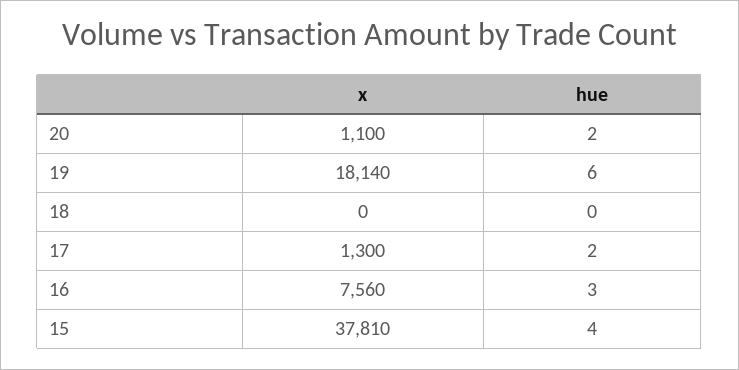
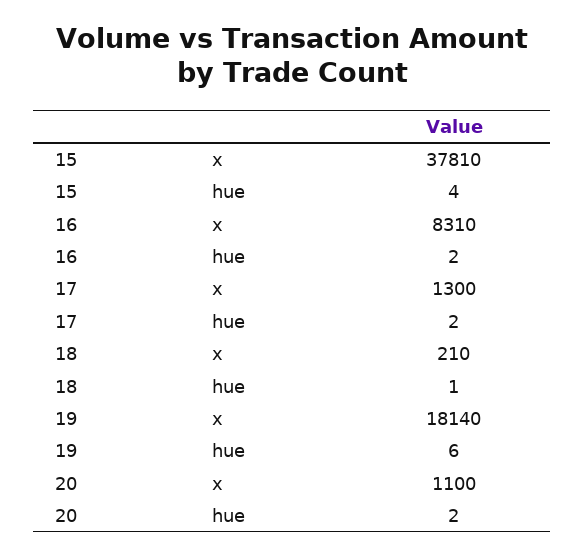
x, 18: 0 -> 210
hue, 18: 0 -> 1
x, 16: 7560 -> 8310
hue, 16: 3 -> 2

